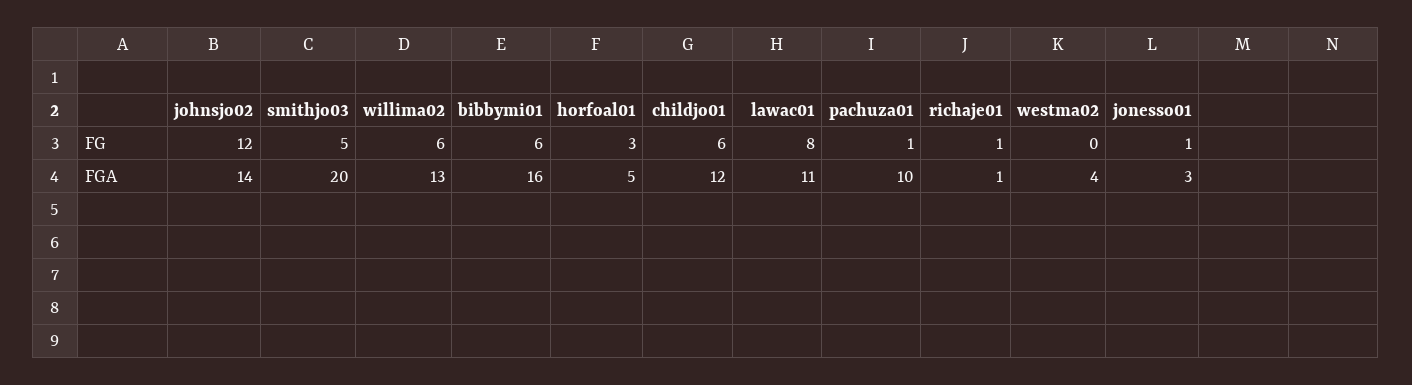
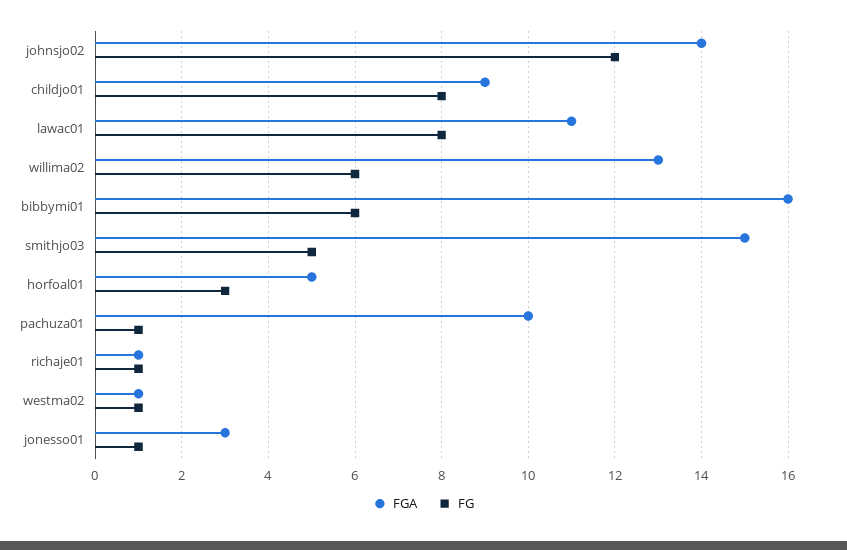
FG, childjo01: 6 -> 8
FG, westma02: 0 -> 1
FGA, smithjo03: 20 -> 15
FGA, childjo01: 12 -> 9
FGA, westma02: 4 -> 1

